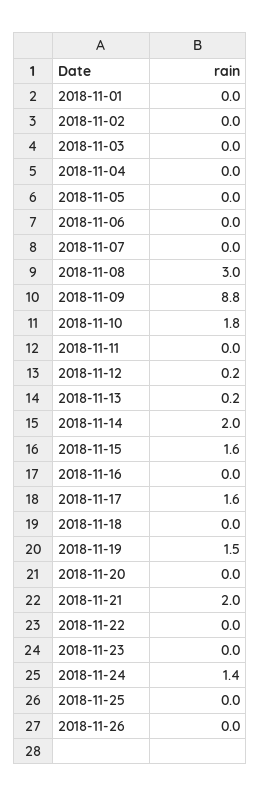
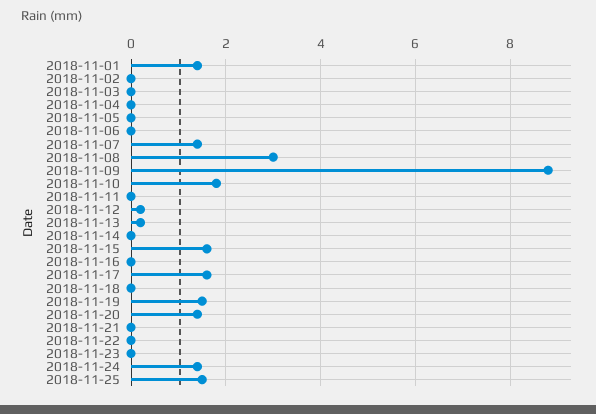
2018-11-01: 0 -> 1.5
2018-11-07: 0 -> 1.5
2018-11-14: 2 -> 0
2018-11-20: 0 -> 1.5
2018-11-21: 2 -> 0
2018-11-25: 0 -> 1.5
2018-11-26: 0 -> none

